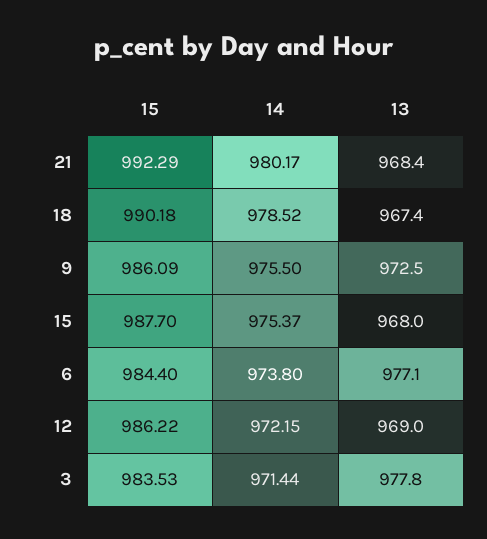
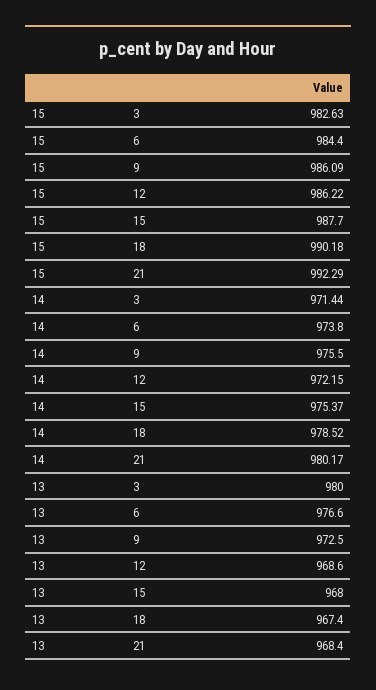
13, 6: 977.1 -> 976.6
13, 12: 969 -> 968.6
15, 3: 983.53 -> 982.63
13, 3: 977.8 -> 980

